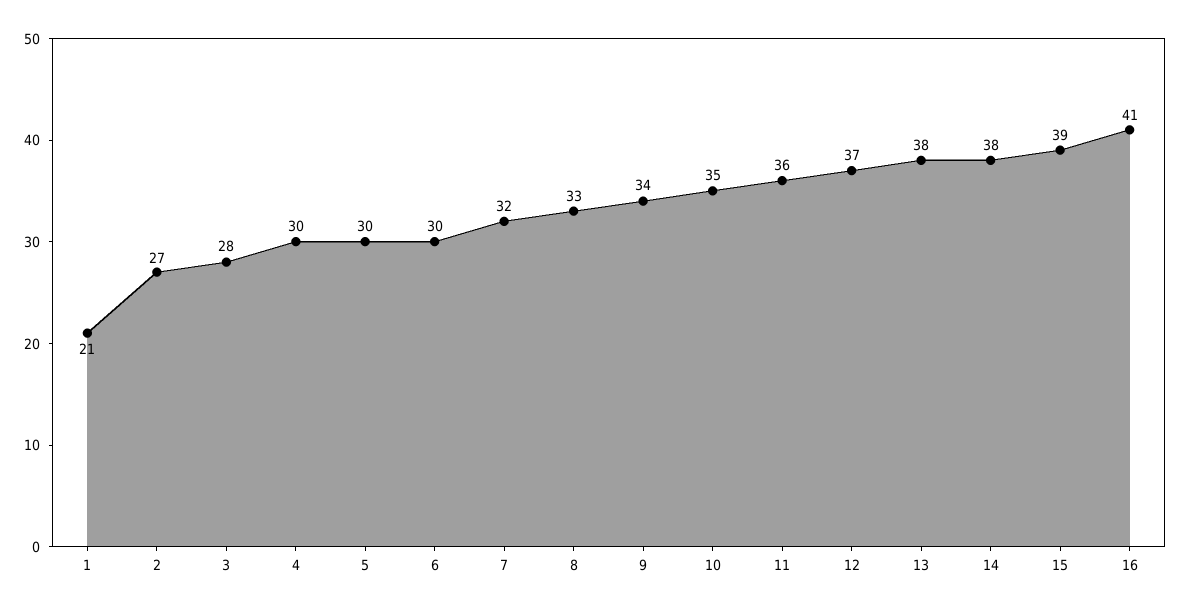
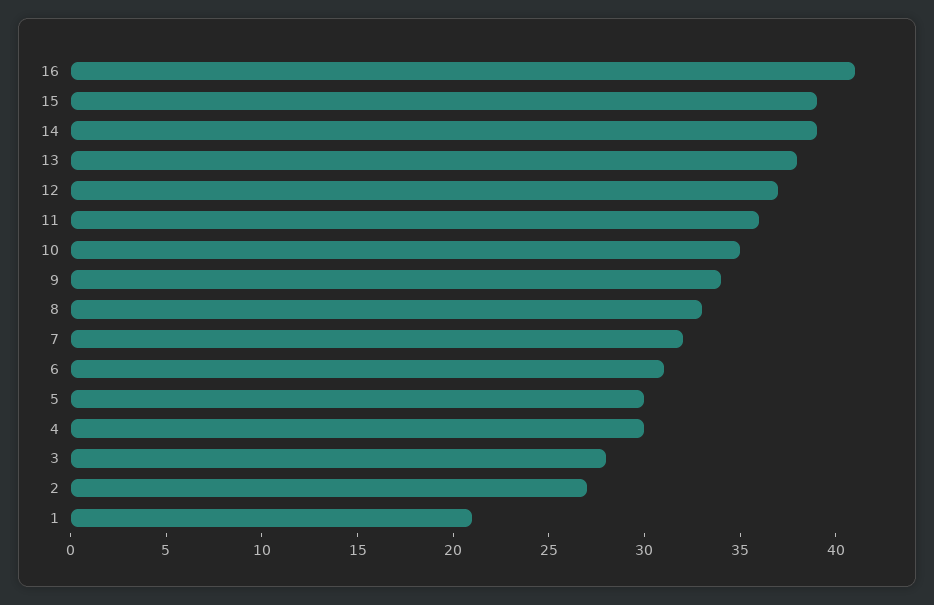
6: 30 -> 31
14: 38 -> 39

